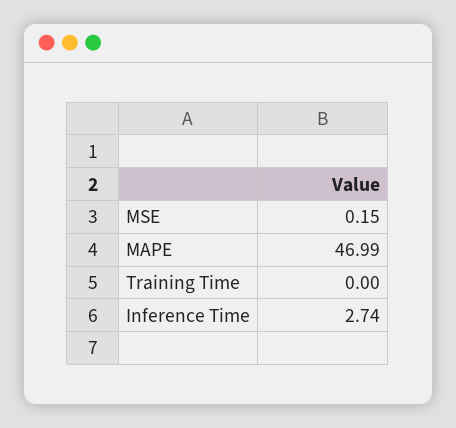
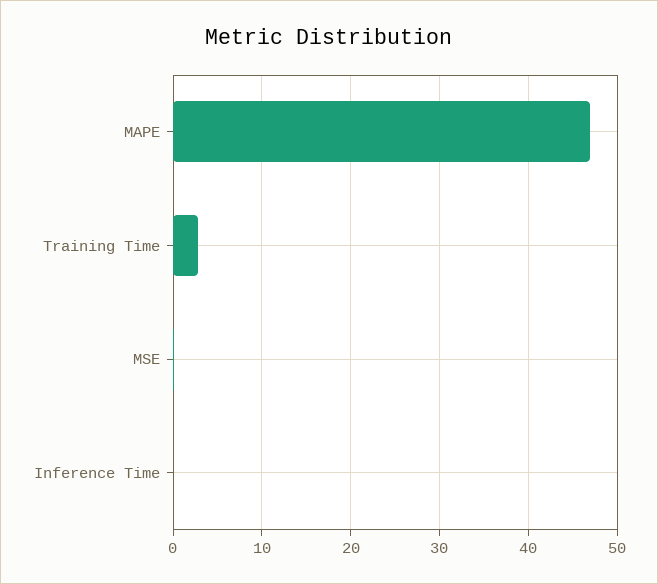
Training Time: 0 -> 3
Inference Time: 2.74 -> 0

